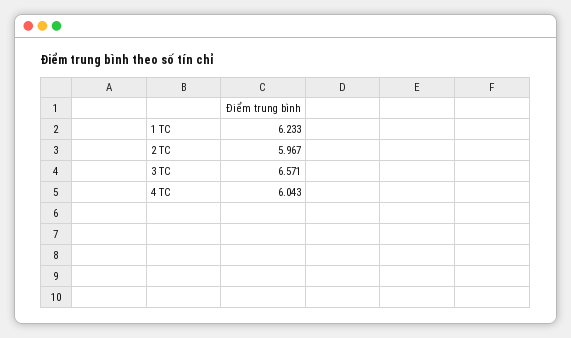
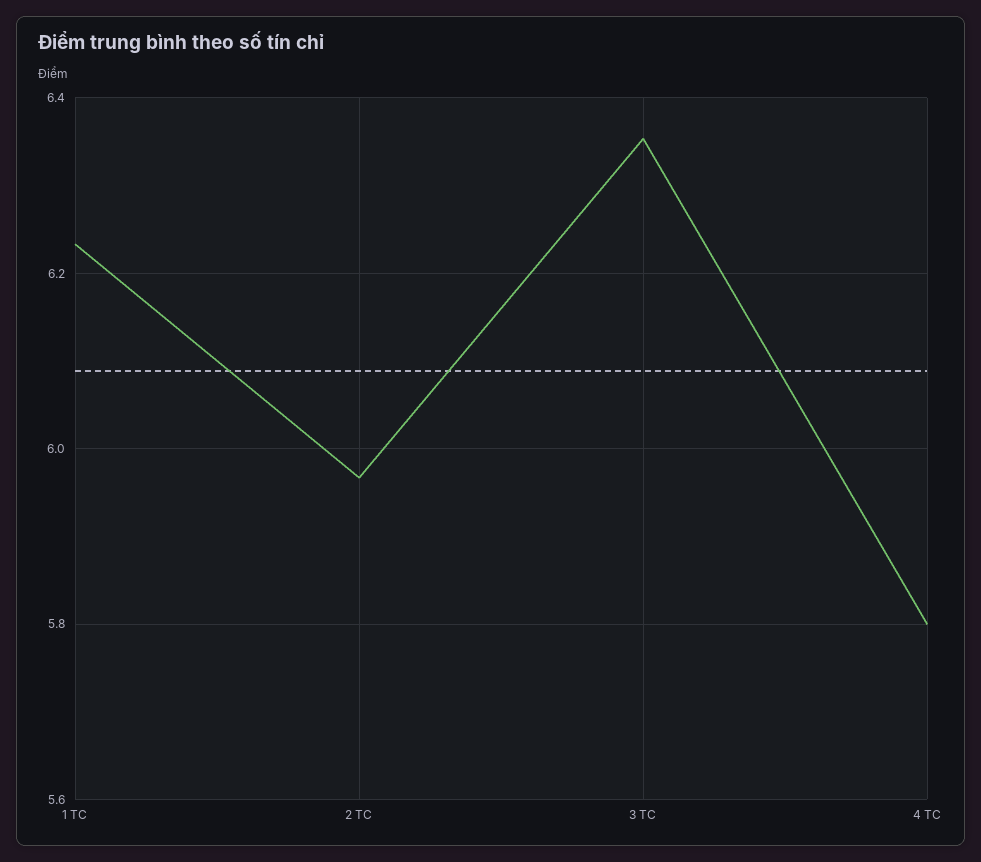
3 TC: 6.571 -> 6.36
4 TC: 6.043 -> 5.8

